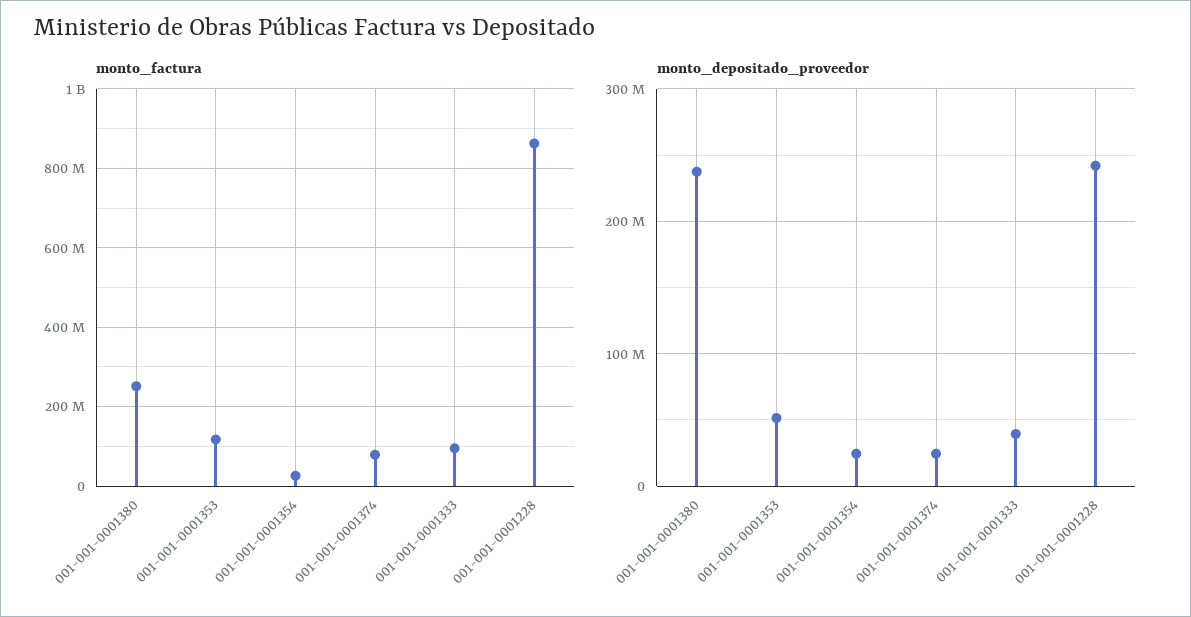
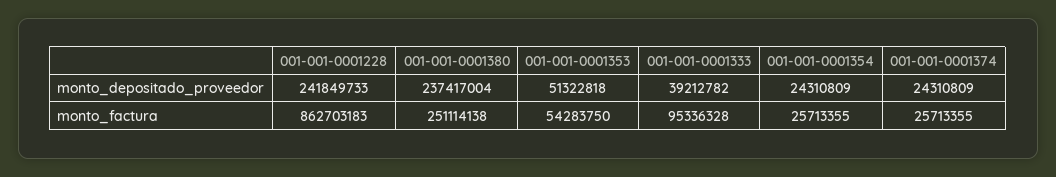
monto_factura, 001-001-0001353: 120000000 -> 54283750
monto_factura, 001-001-0001374: 80000000 -> 25713355

